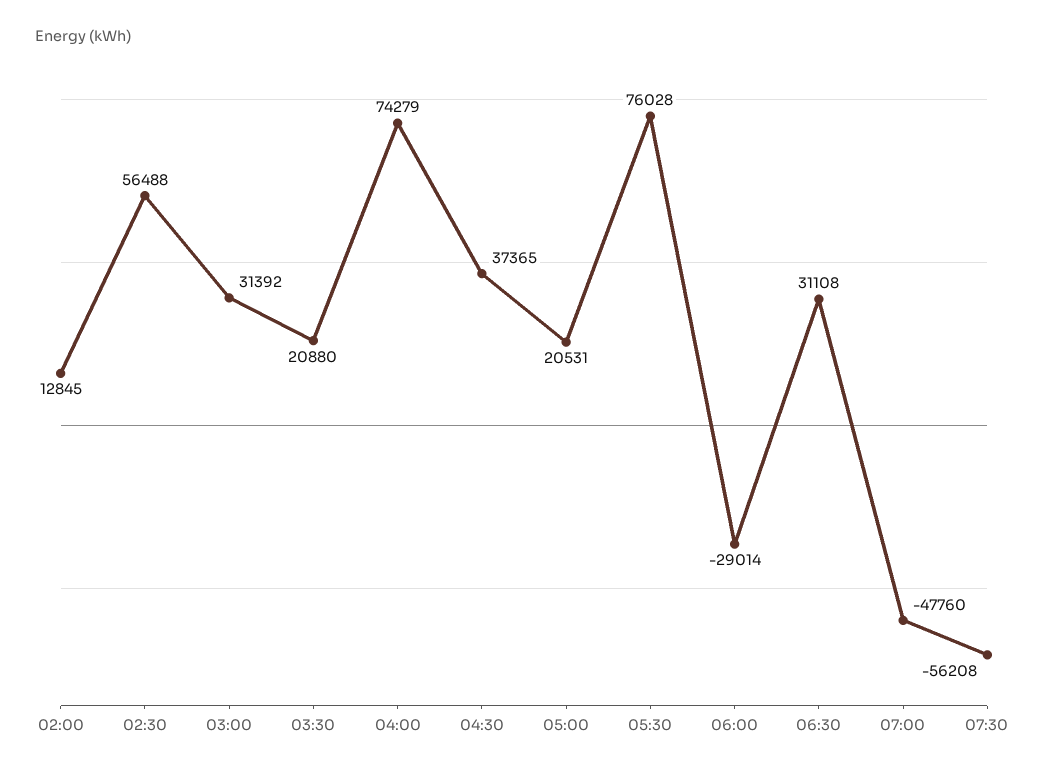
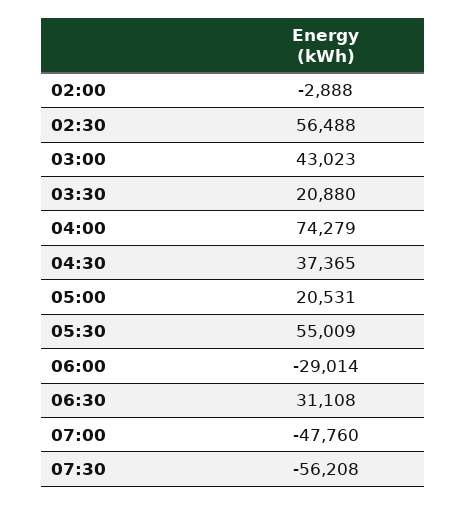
02:00: 12845 -> -2888
03:00: 31392 -> 43023
05:30: 76028 -> 55009

